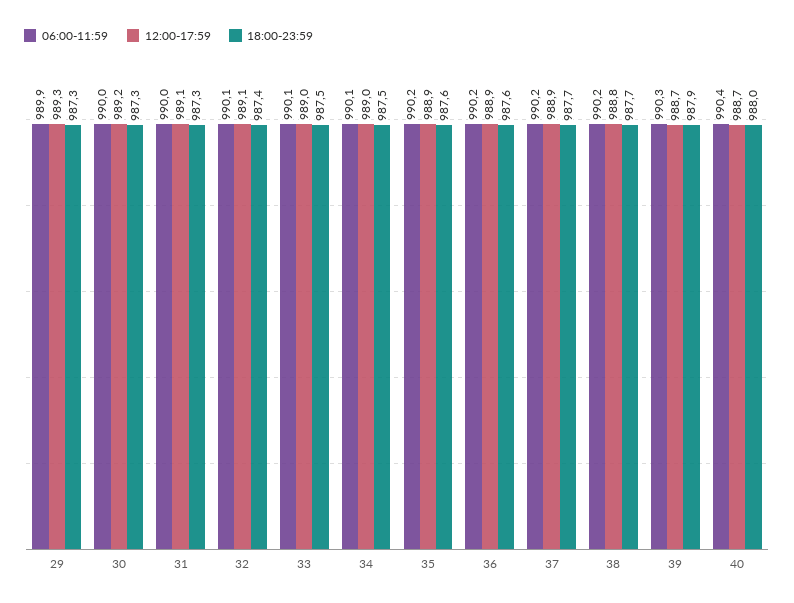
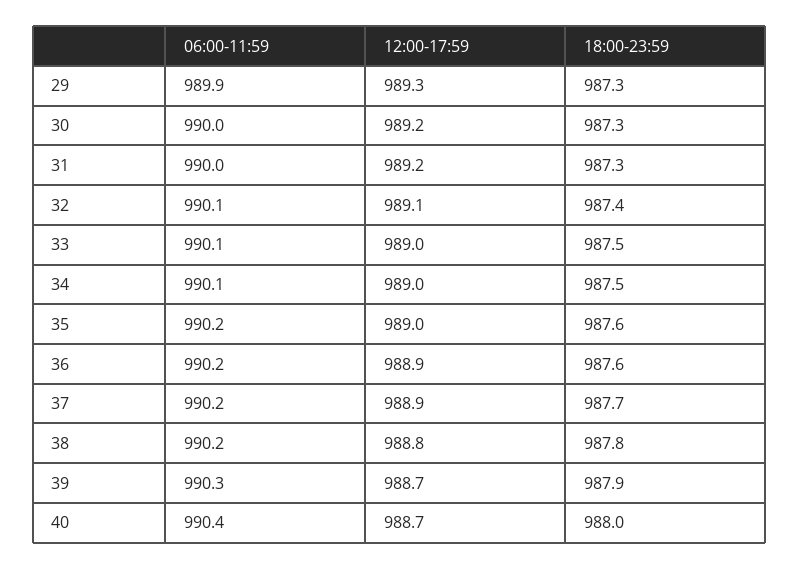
12:00-17:59, 31: 989.1 -> 989.2
12:00-17:59, 35: 988.9 -> 989
18:00-23:59, 38: 987.7 -> 987.8

